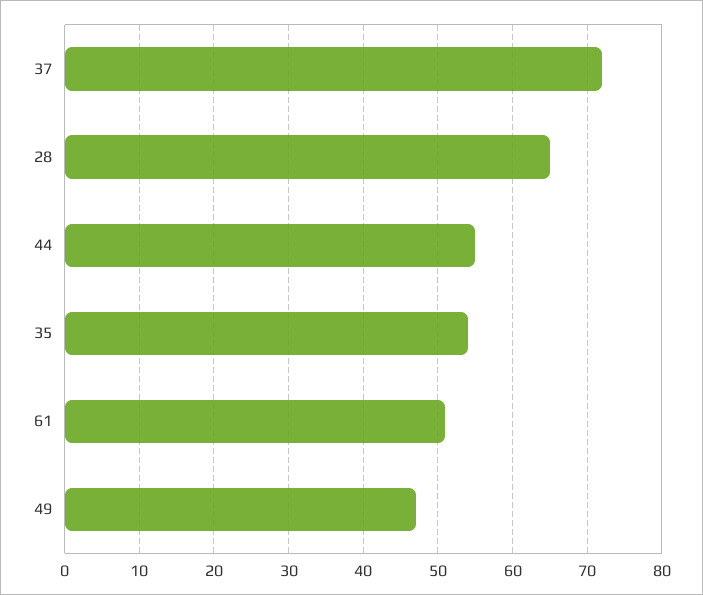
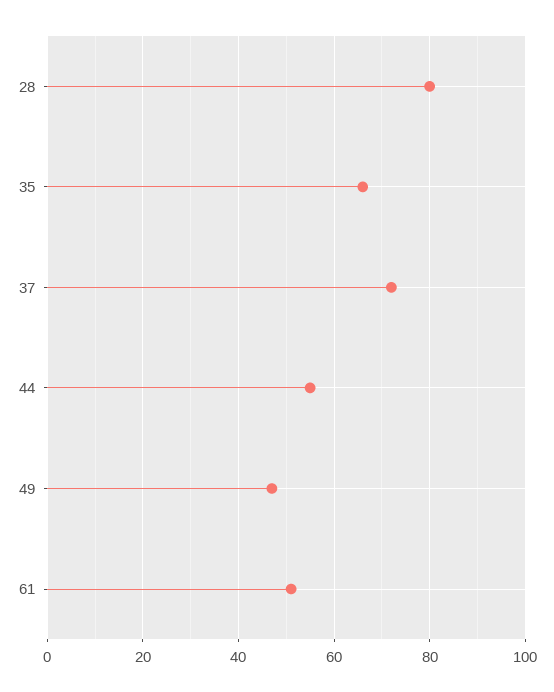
28: 65 -> 80
35: 54 -> 65

